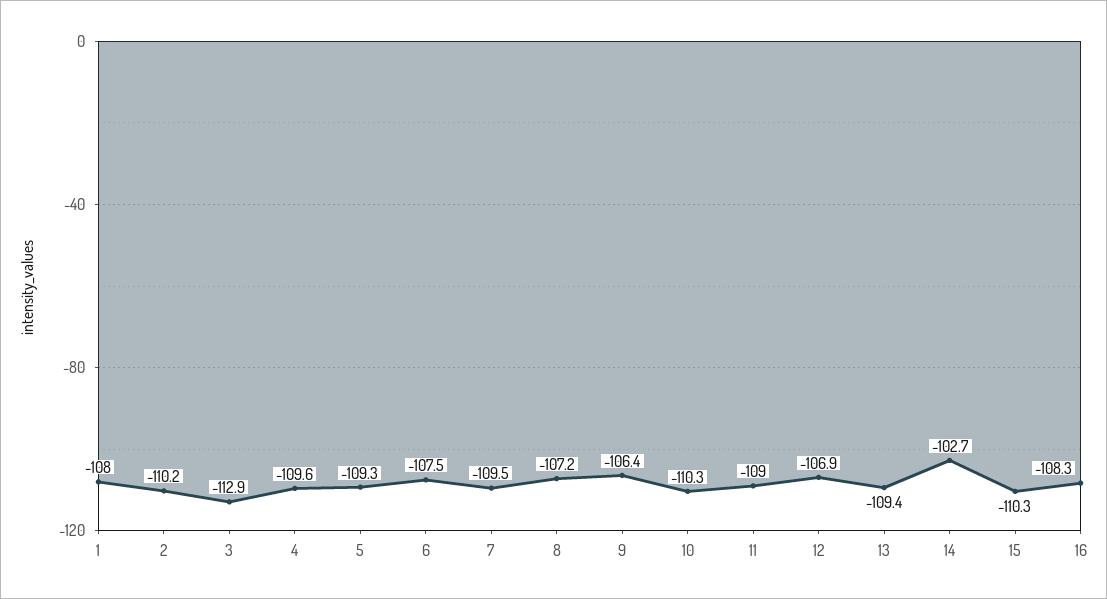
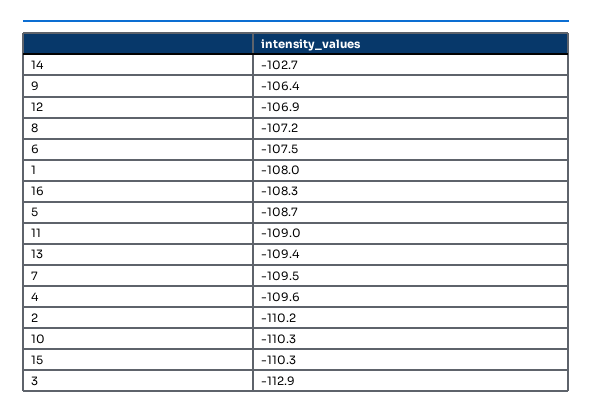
5: -109.3 -> -108.7

